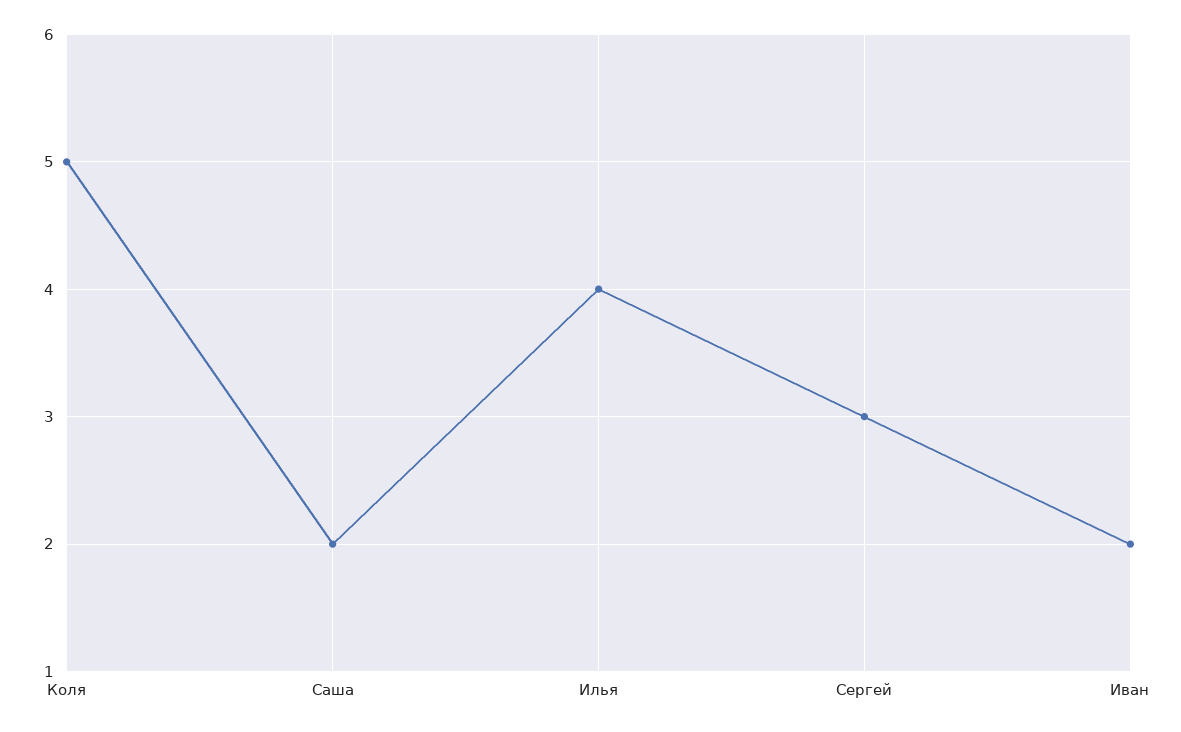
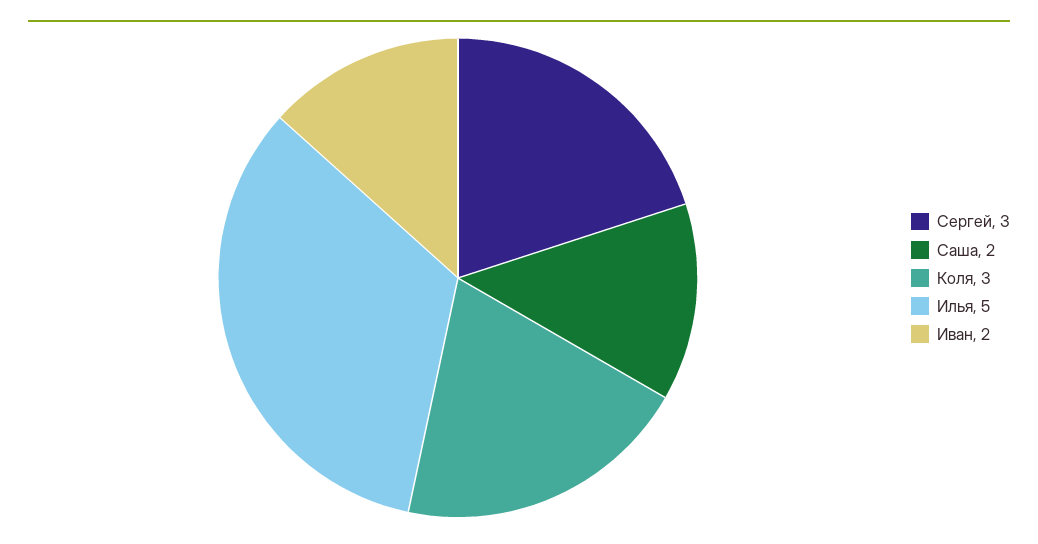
Коля: 5 -> 3
Илья: 4 -> 5

